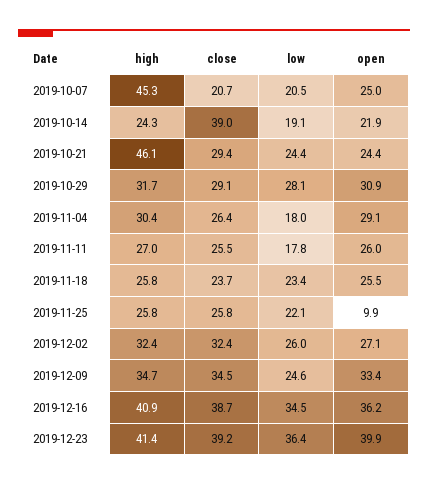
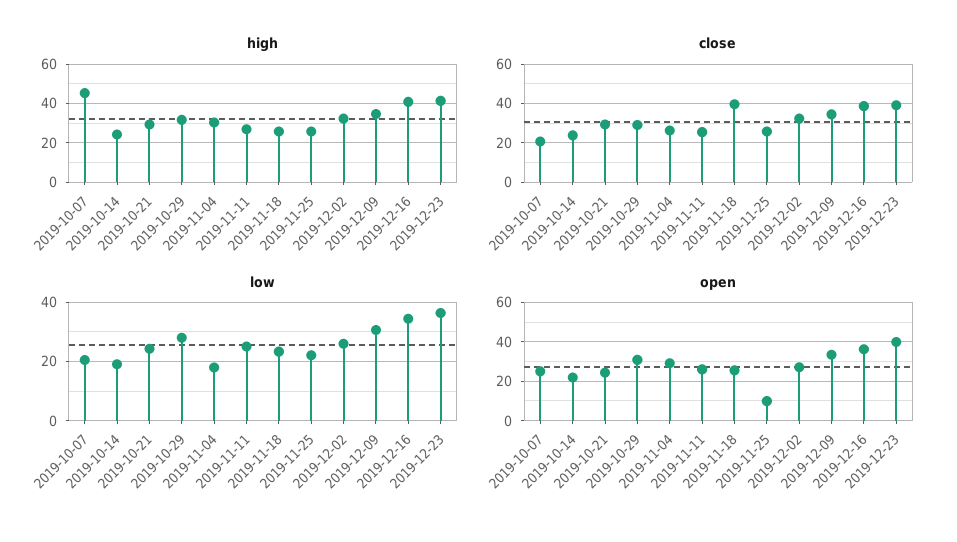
close, 2019-10-14: 39 -> 25
high, 2019-10-21: 46.1 -> 30
low, 2019-11-11: 17.8 -> 25
close, 2019-11-18: 23.7 -> 40
low, 2019-12-09: 24.6 -> 30

